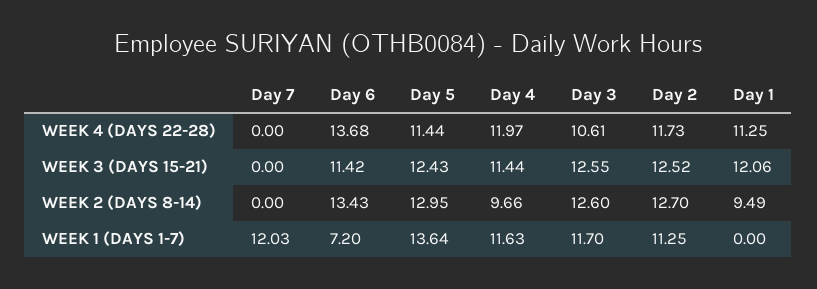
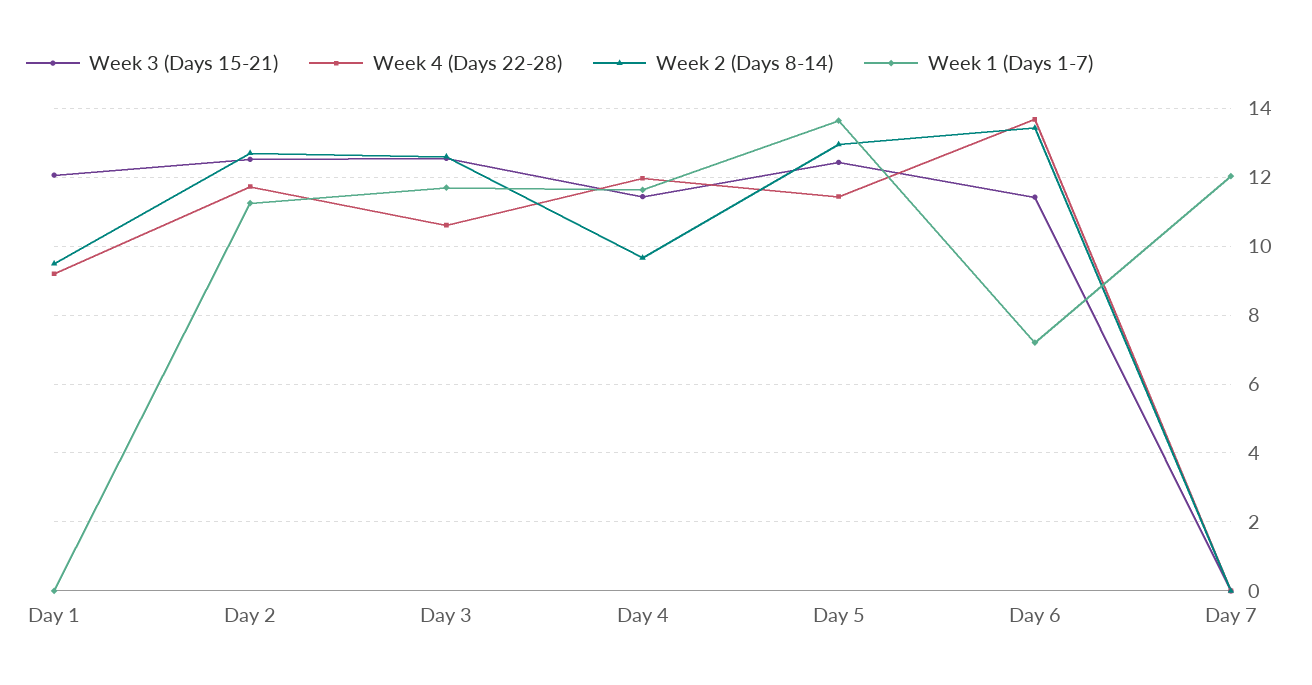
WEEK 4 (DAYS 22-28), Day 1: 11.25 -> 9.2

